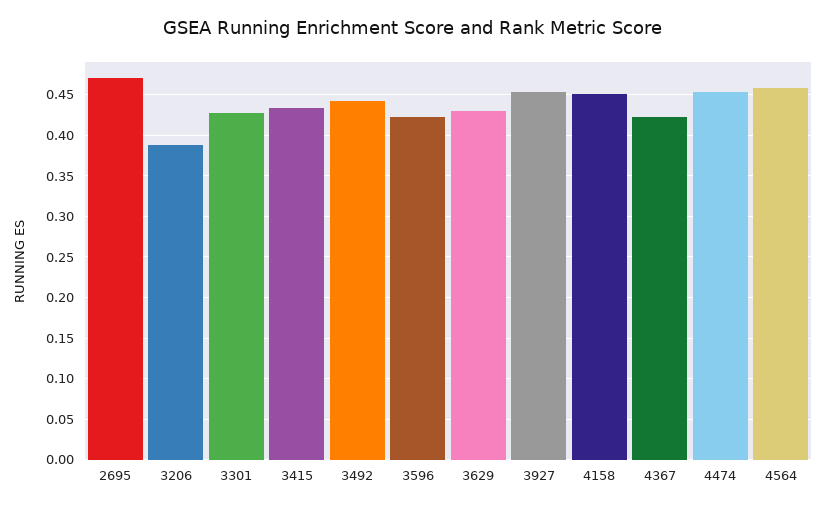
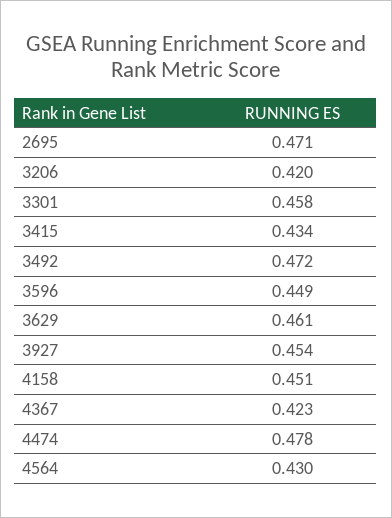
3206: 0.39 -> 0.42
3301: 0.43 -> 0.458
3492: 0.44 -> 0.472
3596: 0.42 -> 0.449
3629: 0.43 -> 0.461
4474: 0.45 -> 0.478
4564: 0.46 -> 0.43

